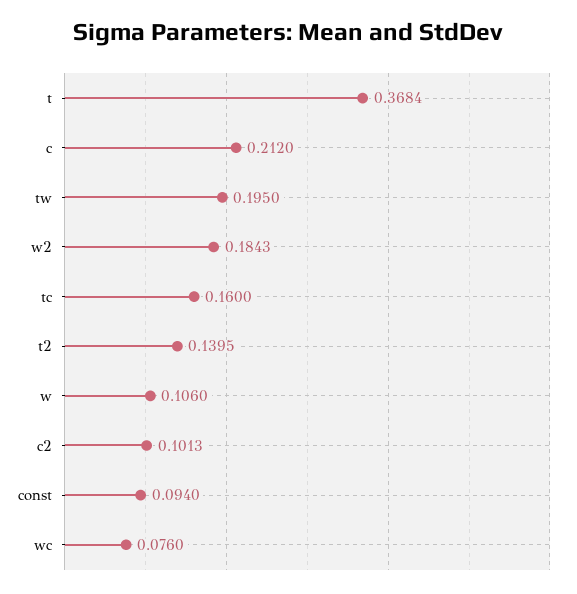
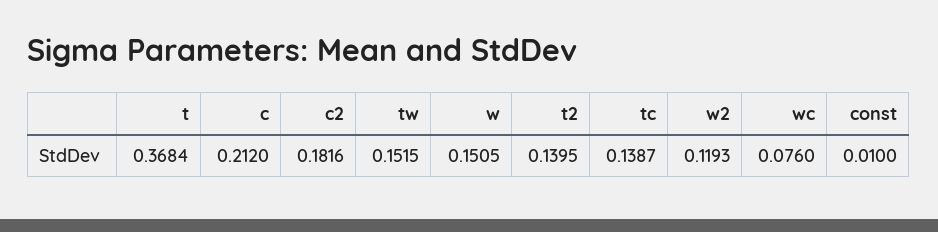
tw: 0.195 -> 0.1515
w2: 0.1843 -> 0.1193
tc: 0.16 -> 0.1387
w: 0.106 -> 0.1505
c2: 0.1013 -> 0.1816
const: 0.094 -> 0.01

